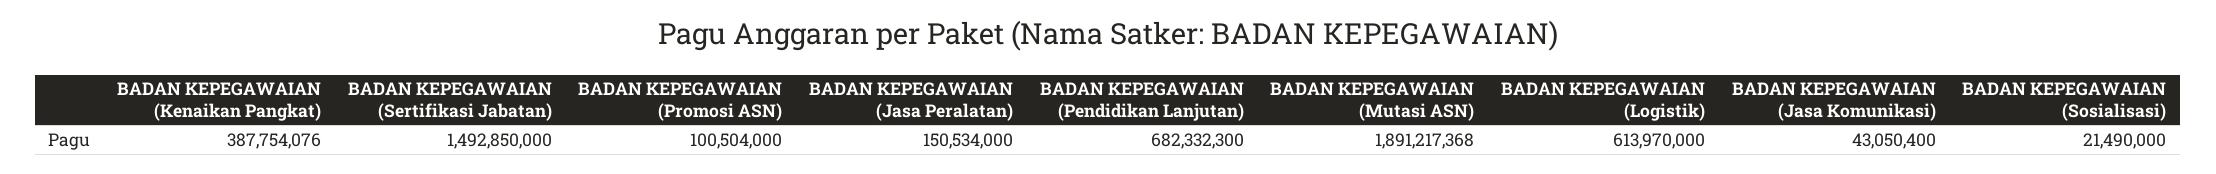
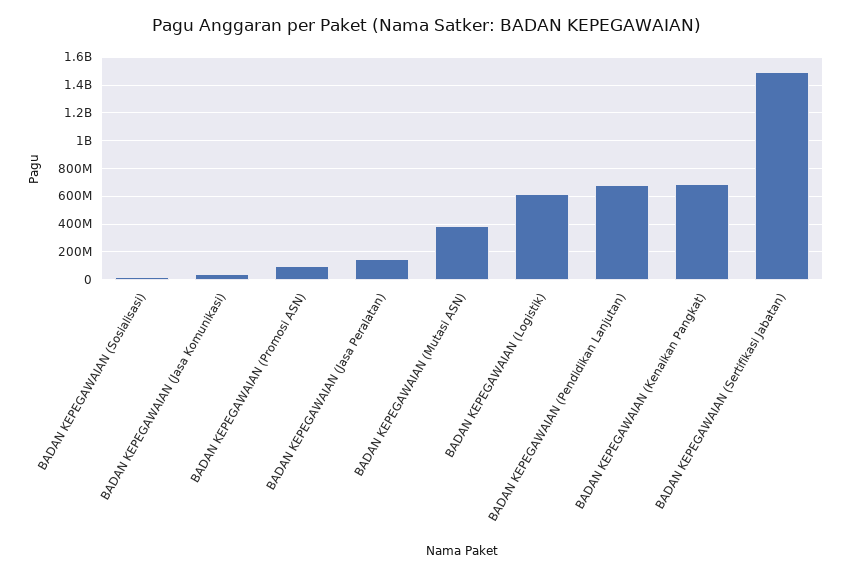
BADAN KEPEGAWAIAN (Kenaikan Pangkat): 387754076 -> 700000000
BADAN KEPEGAWAIAN (Mutasi ASN): 1891217368 -> 400000000

